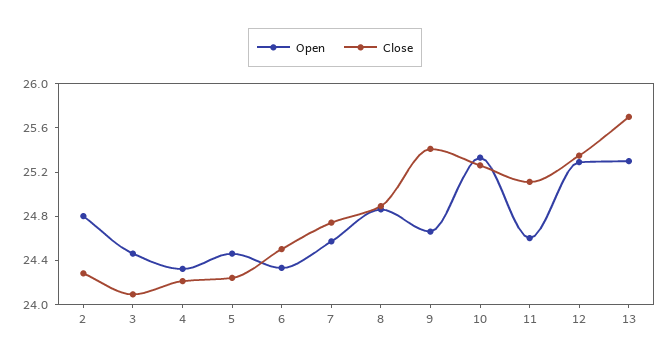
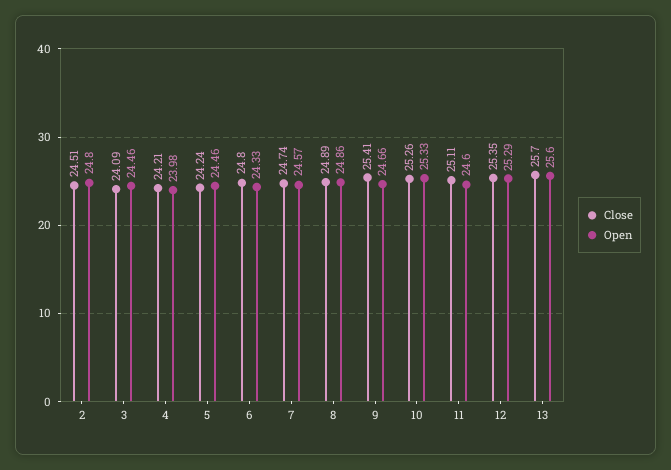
Close, 2: 24.3 -> 24.51
Open, 4: 24.3 -> 23.98
Close, 6: 24.5 -> 24.8
Open, 13: 25.3 -> 25.6

